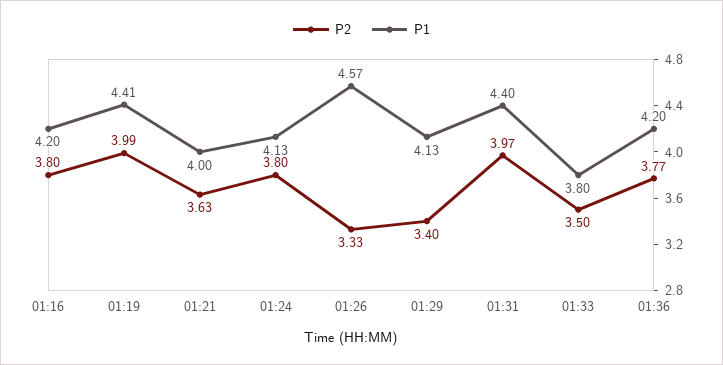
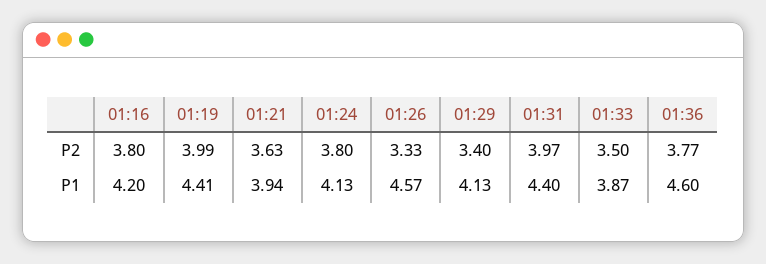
P1, 01:21: 4 -> 3.94
P1, 01:33: 3.8 -> 3.87
P1, 01:36: 4.2 -> 4.6

